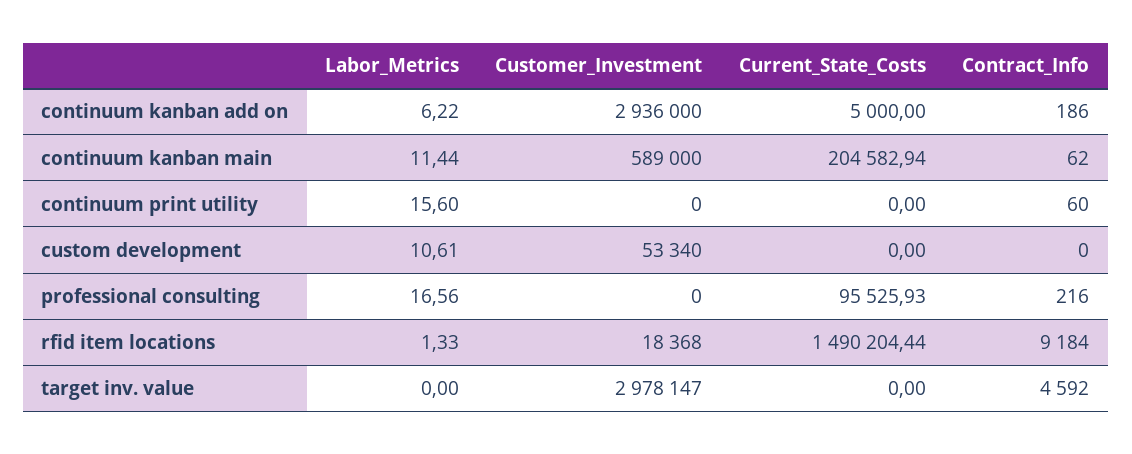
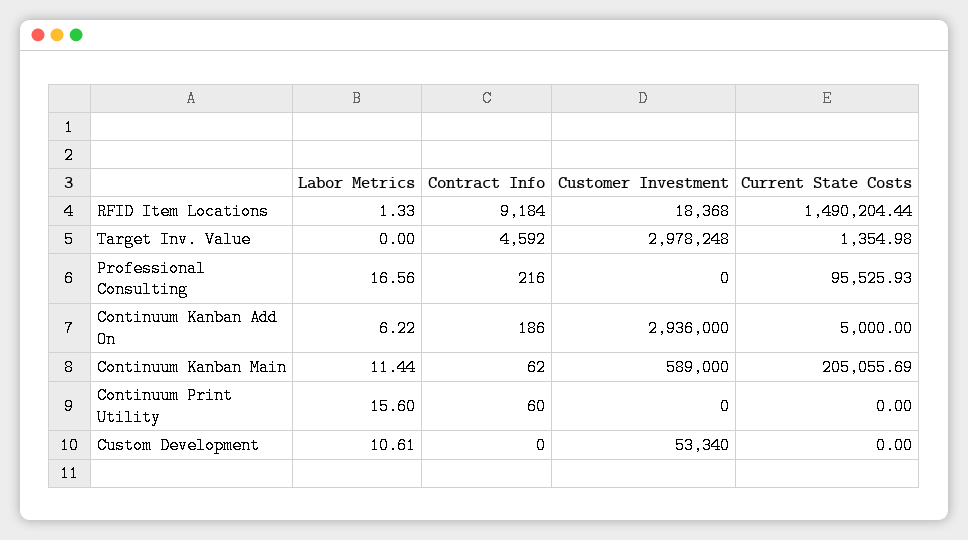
Current_State_Costs, continuum kanban main: 204582.94 -> 205055.69
Customer_Investment, target inv. value: 2978147 -> 2978248
Current_State_Costs, target inv. value: 0 -> 1354.98

